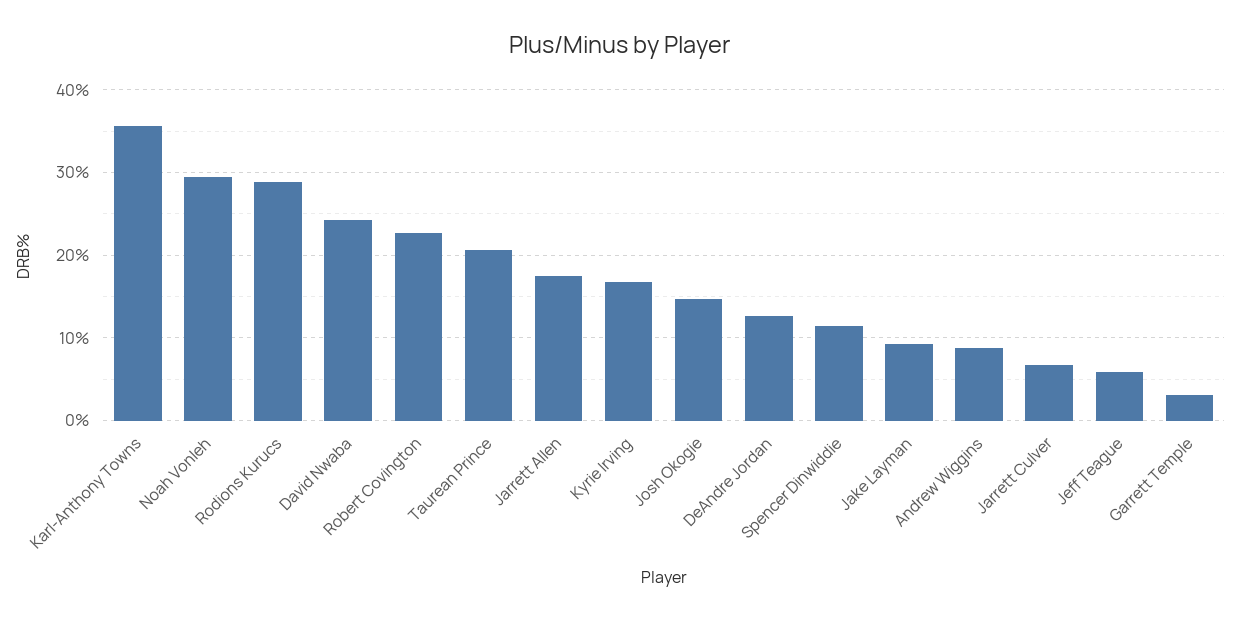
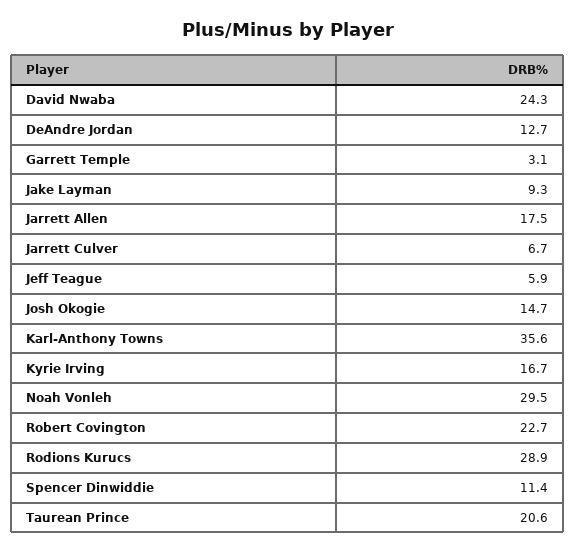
Andrew Wiggins: 9 -> none

